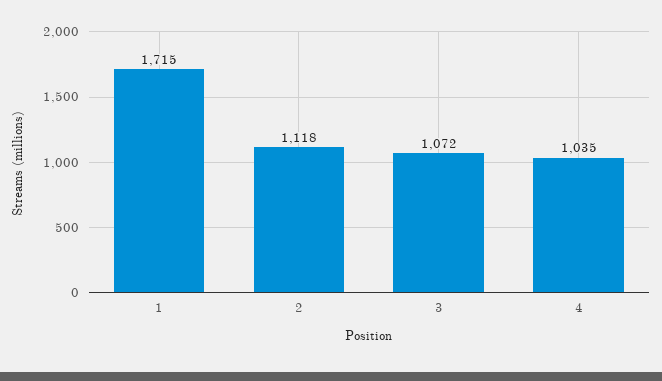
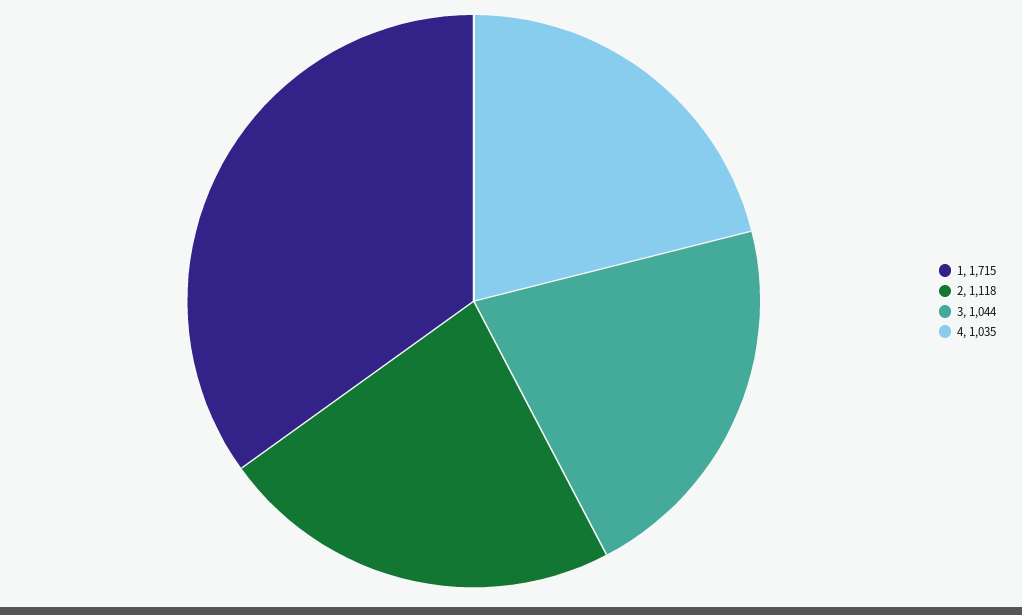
3: 1072 -> 1044

